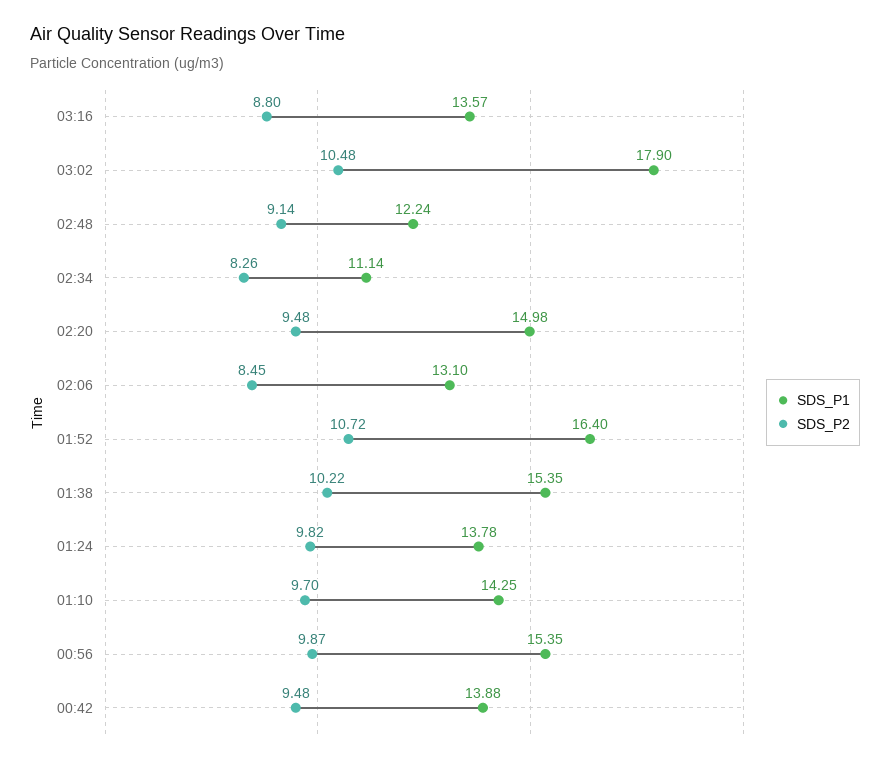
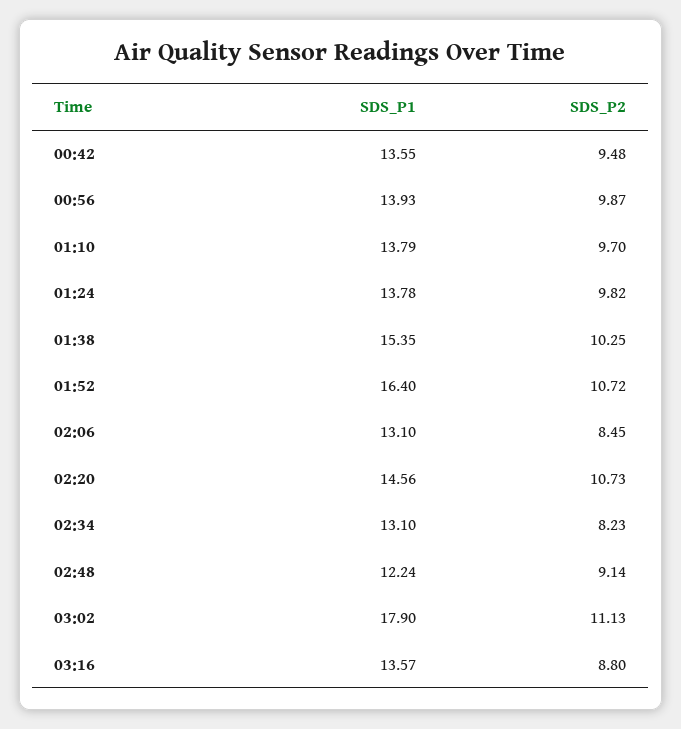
SDS_P2, 03:02: 10.48 -> 11.13
SDS_P1, 02:34: 11.14 -> 13.1
SDS_P2, 02:34: 8.26 -> 8.23
SDS_P1, 02:20: 14.98 -> 14.56
SDS_P2, 02:20: 9.48 -> 10.73
SDS_P2, 01:38: 10.22 -> 10.25
SDS_P1, 01:10: 14.25 -> 13.79
SDS_P1, 00:56: 15.35 -> 13.93
SDS_P1, 00:42: 13.88 -> 13.55

